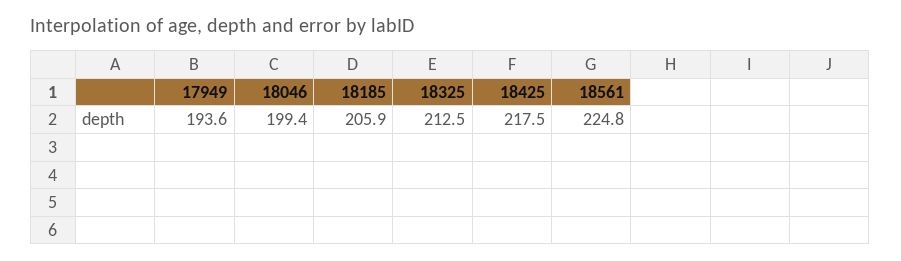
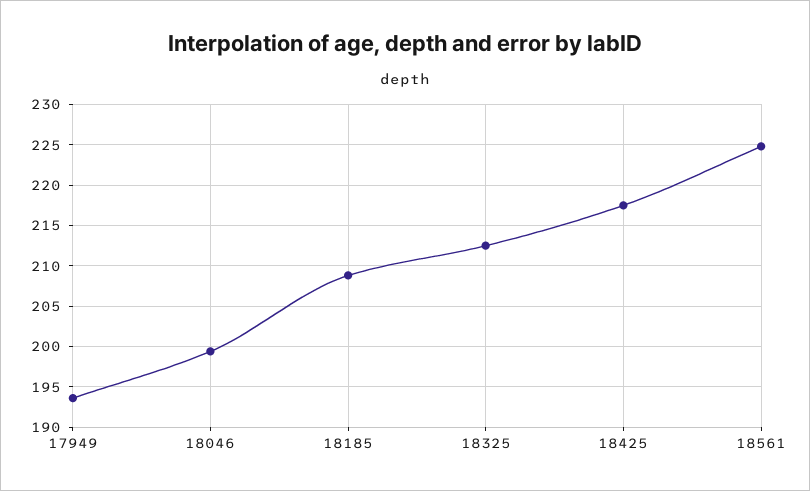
18185: 205.9 -> 209

